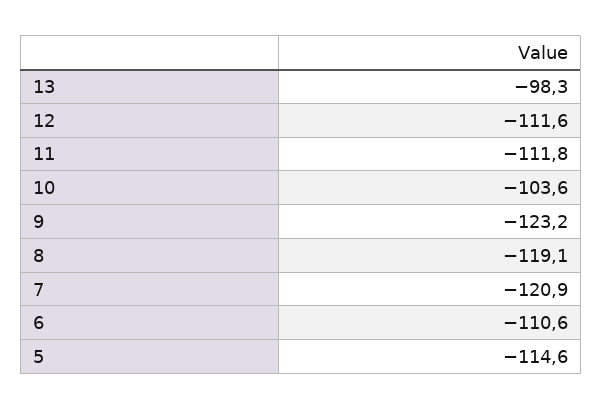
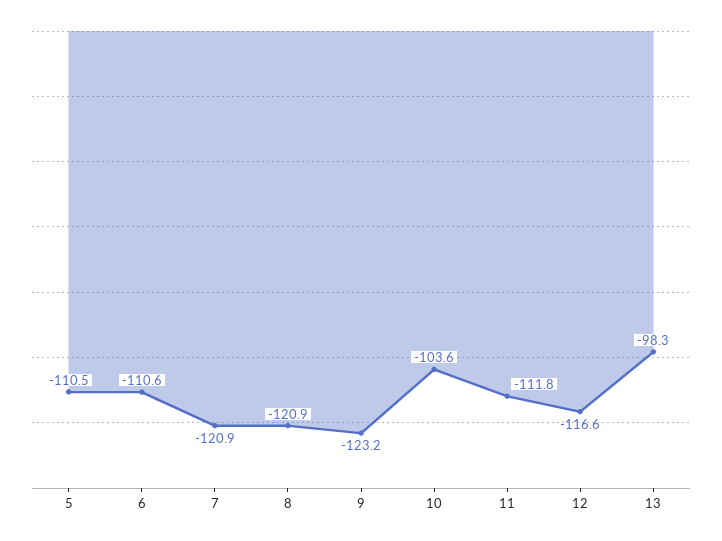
12: -111.6 -> -116.6
8: -119.1 -> -120.9
5: -114.6 -> -110.5

